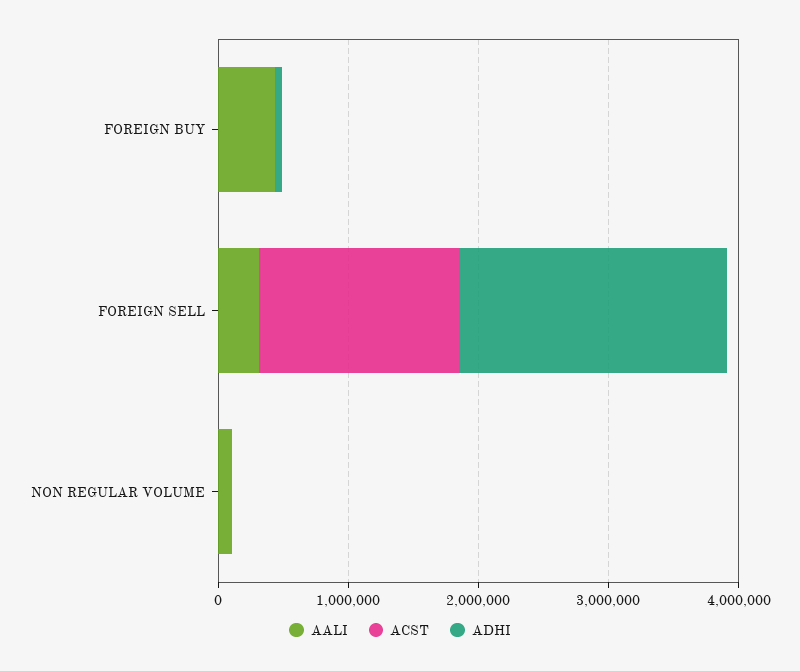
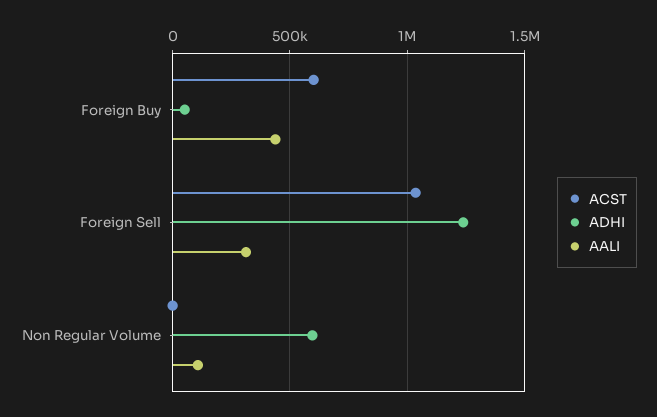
ACST, FOREIGN BUY: 0 -> 600000
ACST, FOREIGN SELL: 1600000 -> 1050000
ADHI, FOREIGN SELL: 2000000 -> 1250000
ADHI, NON REGULAR VOLUME: 0 -> 600000

